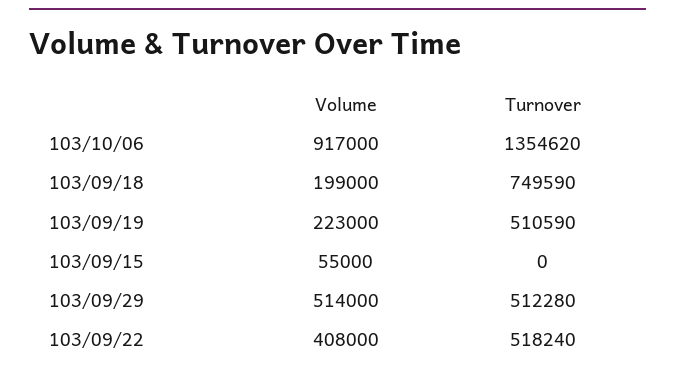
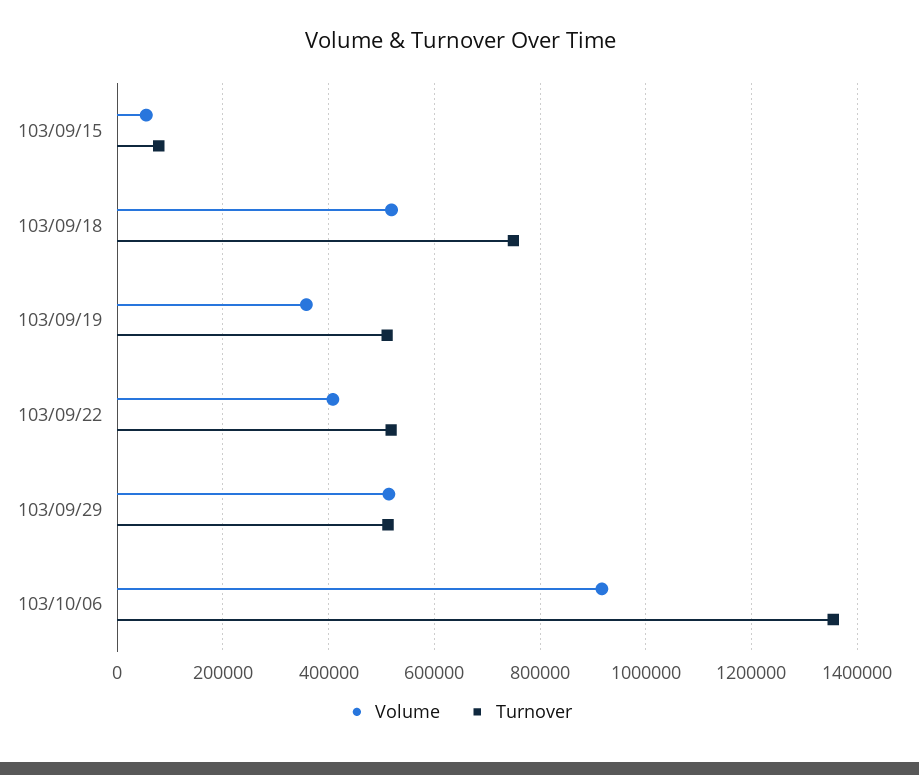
Volume, 103/09/18: 199000 -> 520000
Volume, 103/09/19: 223000 -> 360000
Turnover, 103/09/15: 0 -> 80000

